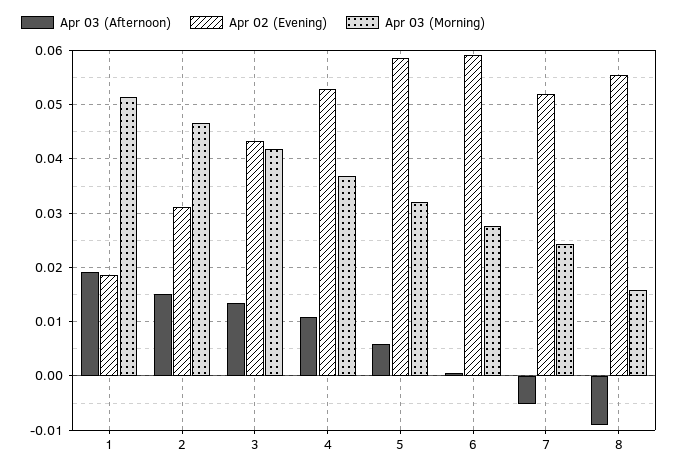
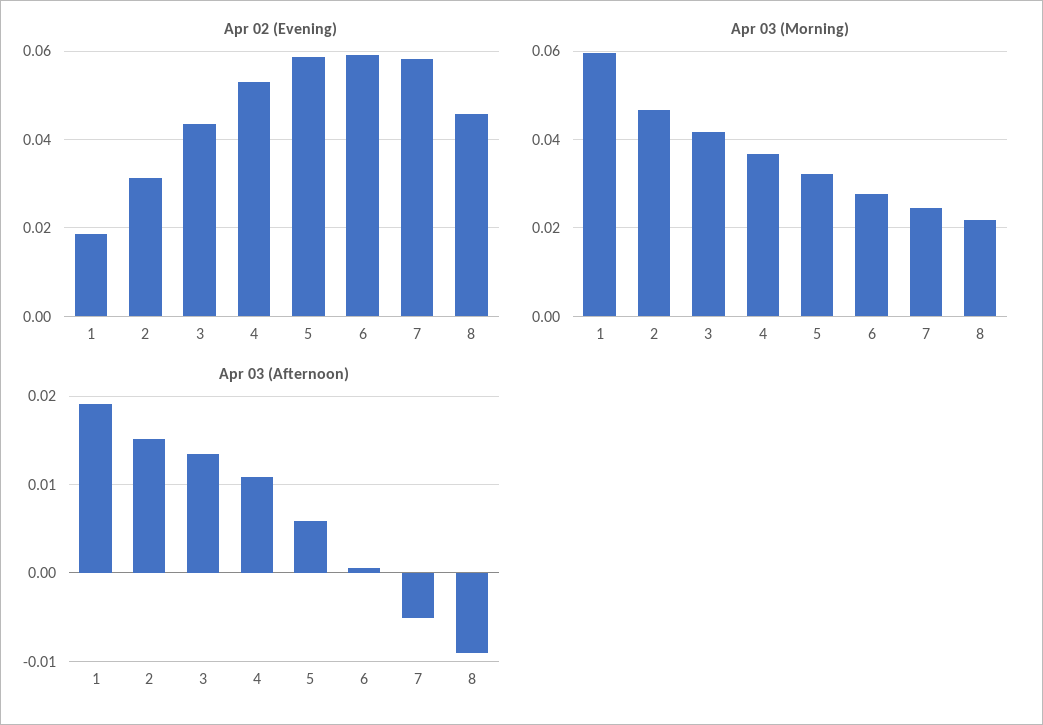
Apr 03 (Morning), 1: 0.052 -> 0.06
Apr 02 (Evening), 7: 0.052 -> 0.058
Apr 02 (Evening), 8: 0.056 -> 0.046
Apr 03 (Morning), 8: 0.016 -> 0.022

